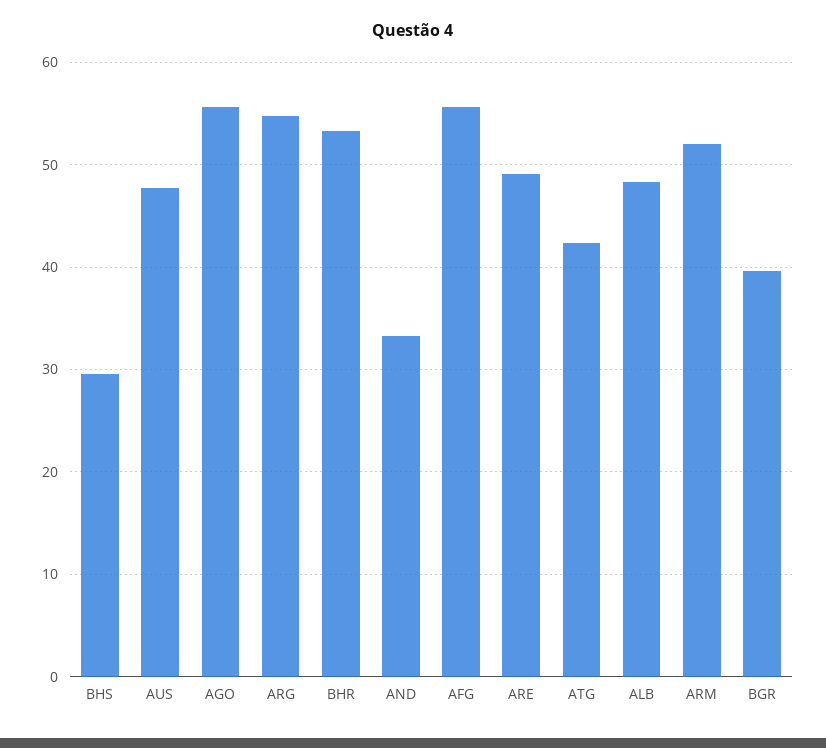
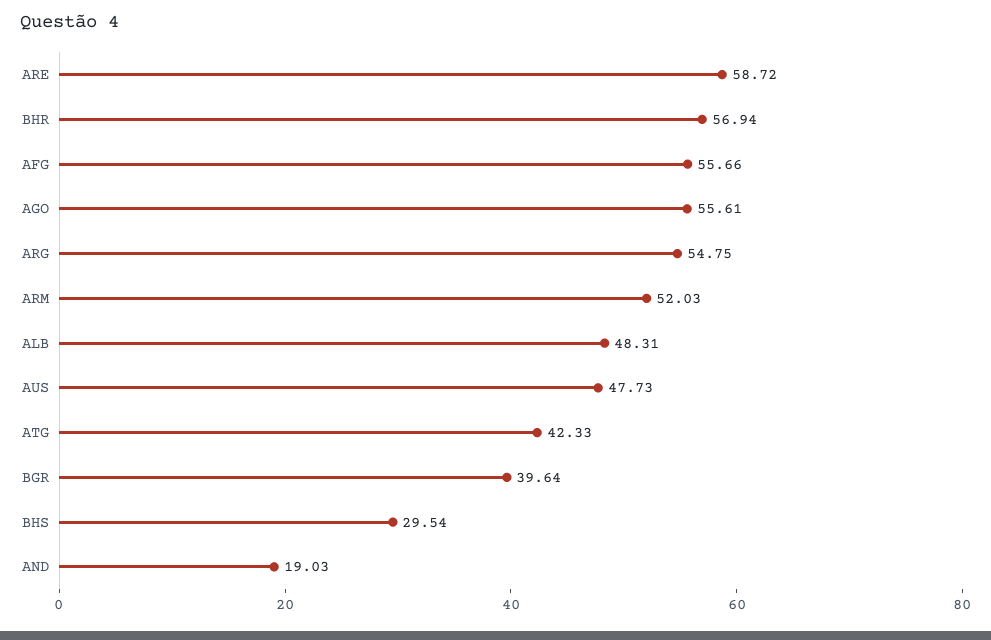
BHR: 53 -> 56.94
AND: 33 -> 19.03
ARE: 49 -> 58.72

